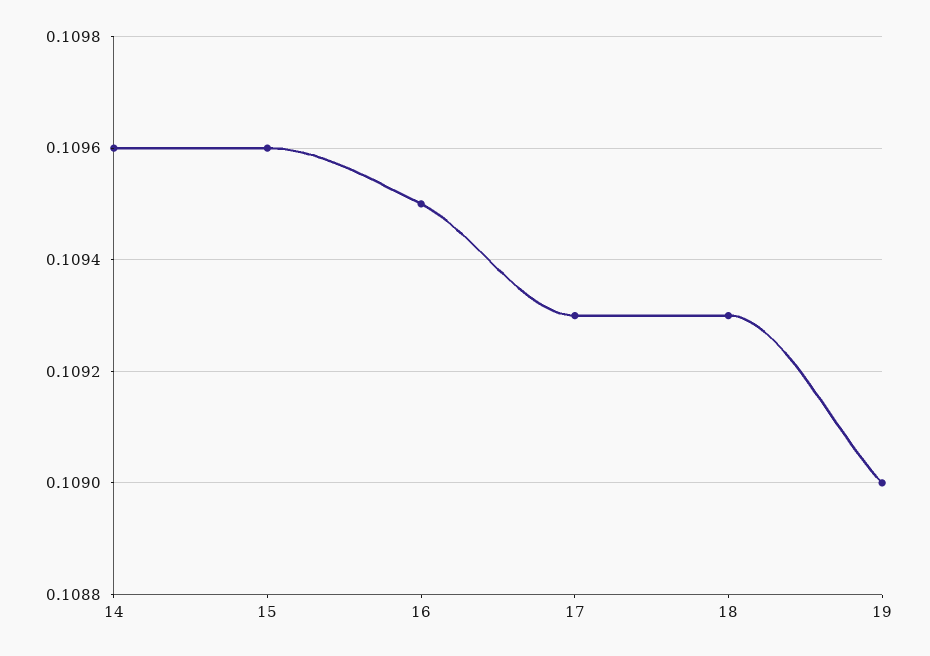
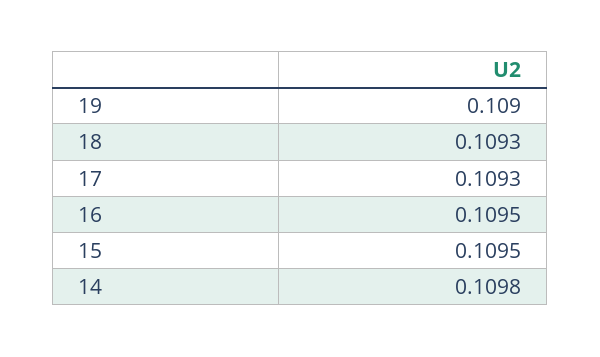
14: 0.1096 -> 0.1098
15: 0.1096 -> 0.1095

